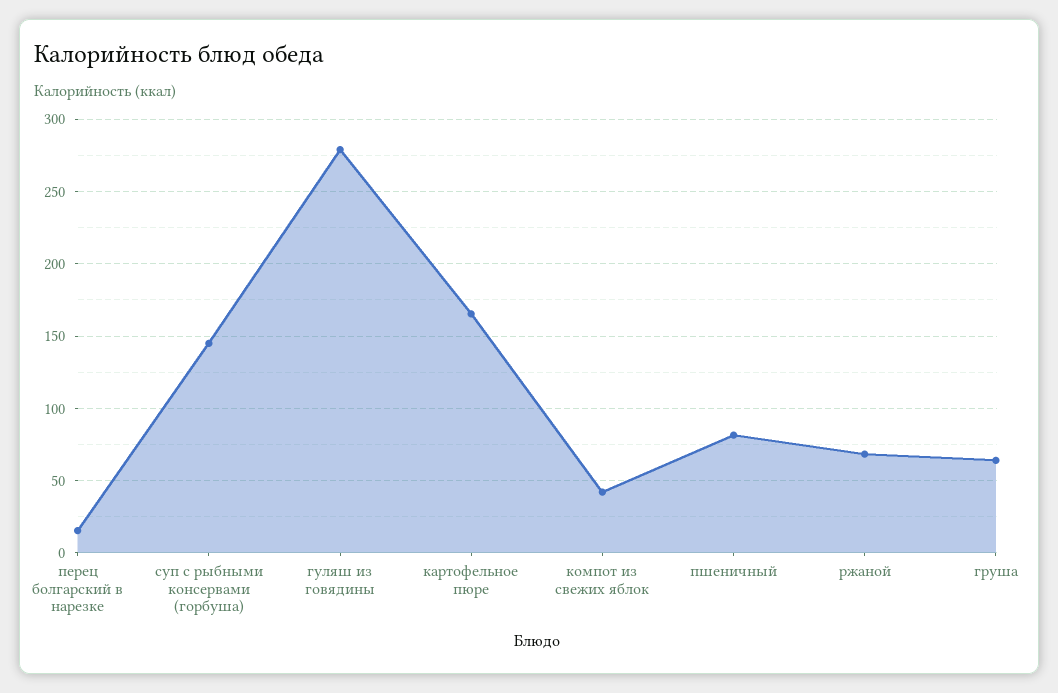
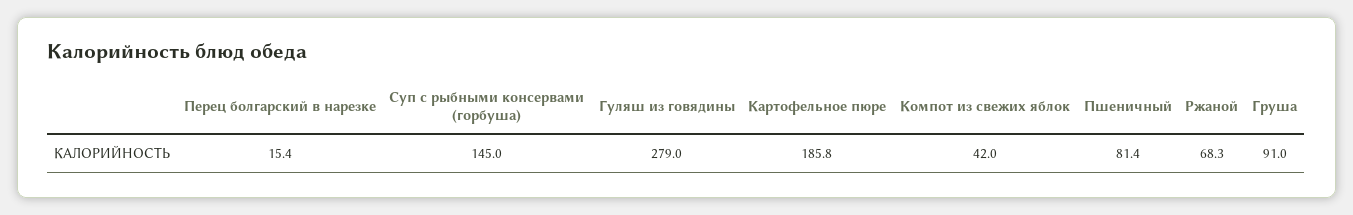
картофельное пюре: 165 -> 185.8
груша: 65 -> 91

